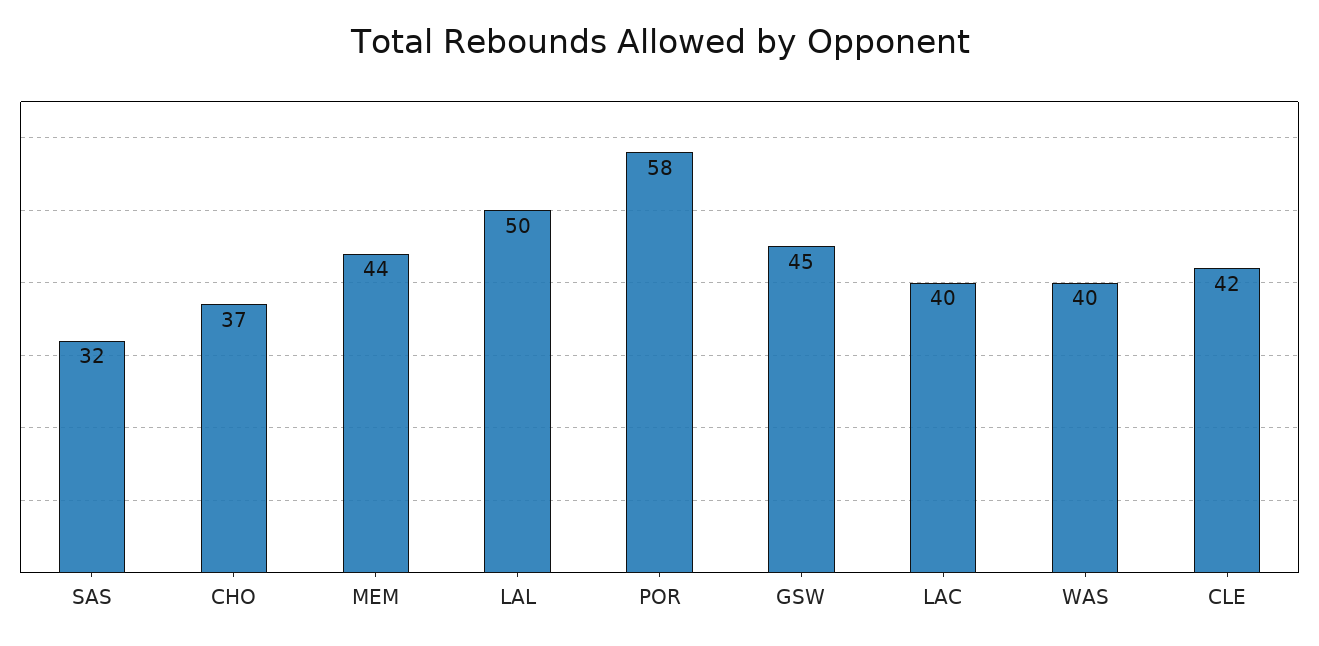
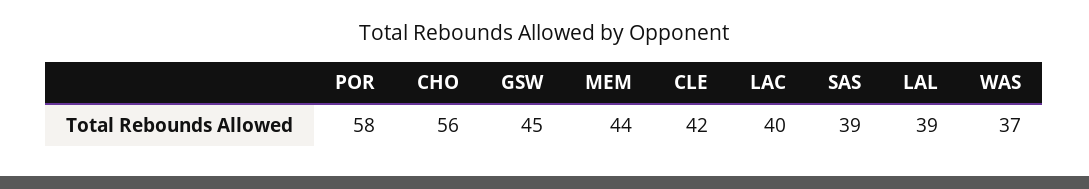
SAS: 32 -> 39
CHO: 37 -> 56
LAL: 50 -> 39
WAS: 40 -> 37

